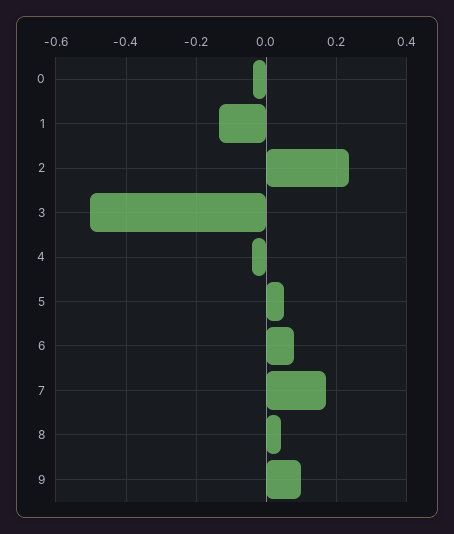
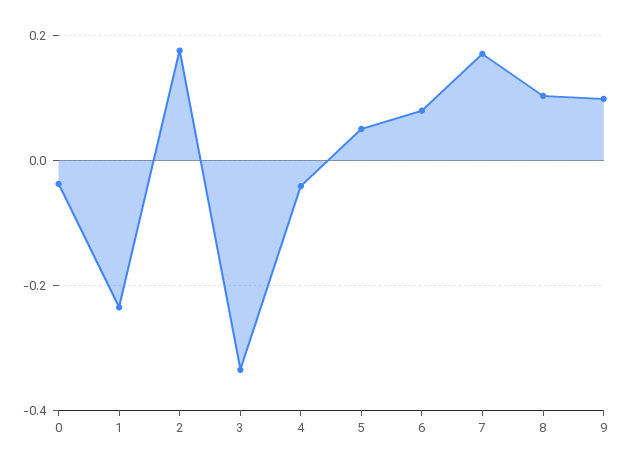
1: -0.14 -> -0.24
2: 0.24 -> 0.18
3: -0.5 -> -0.34
8: 0.04 -> 0.1

